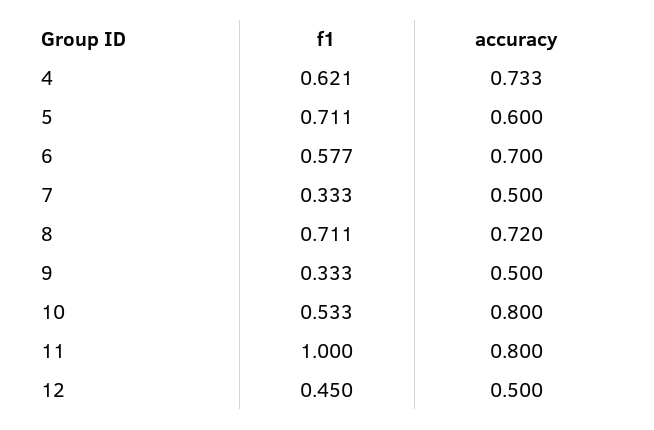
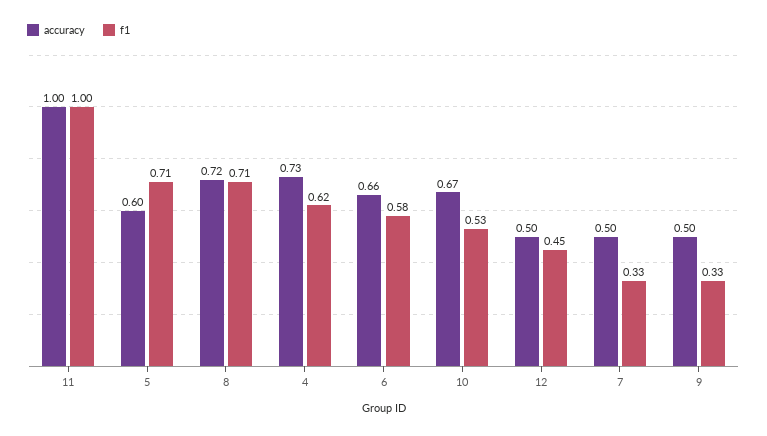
accuracy, 6: 0.7 -> 0.66
accuracy, 10: 0.8 -> 0.67
accuracy, 11: 0.8 -> 1

